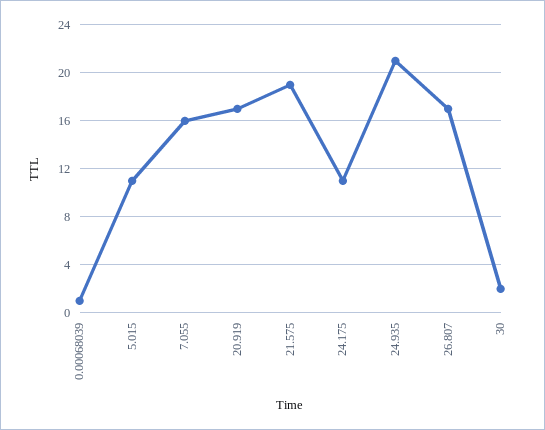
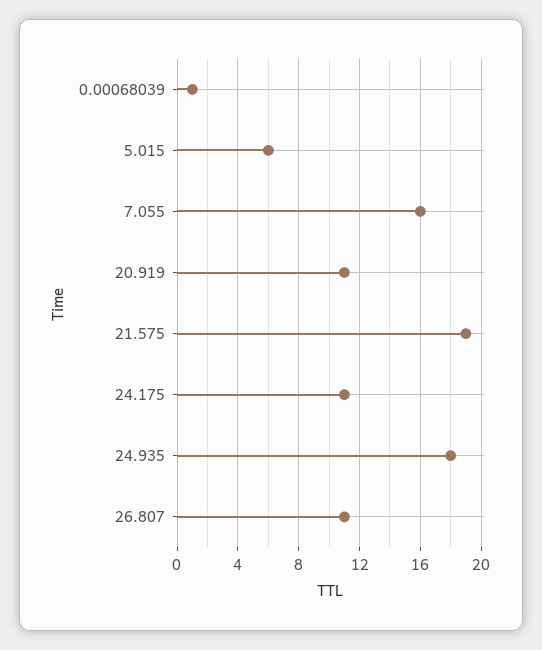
5.015: 11 -> 6
20.919: 17 -> 11
24.935: 21 -> 18
26.807: 17 -> 11
30: 2 -> none

